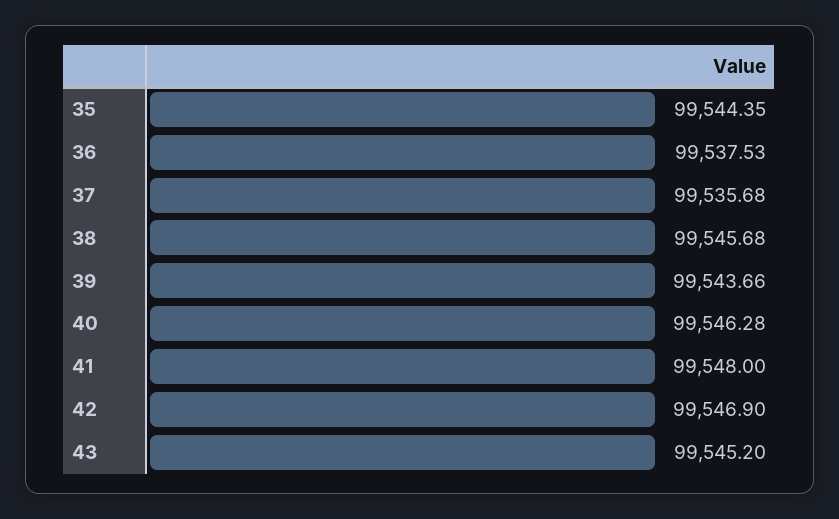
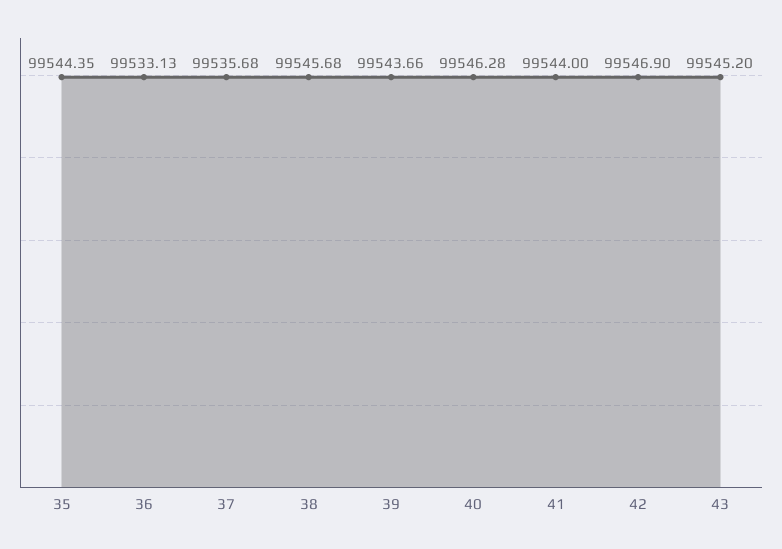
36: 99537.53 -> 99533.13
41: 99548 -> 99544

